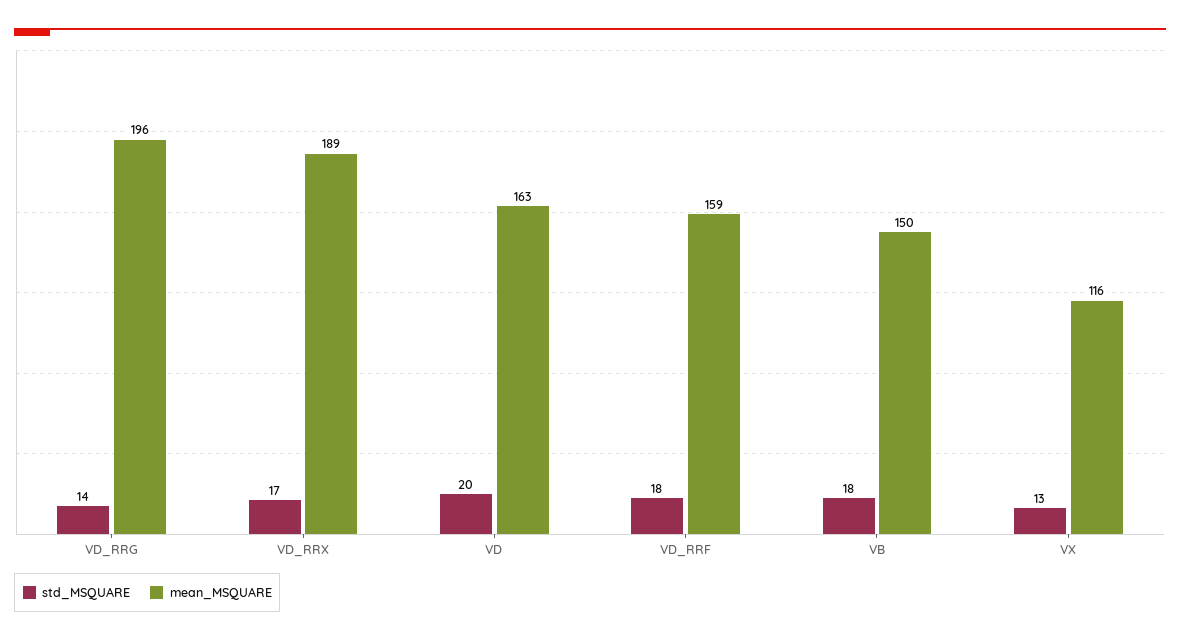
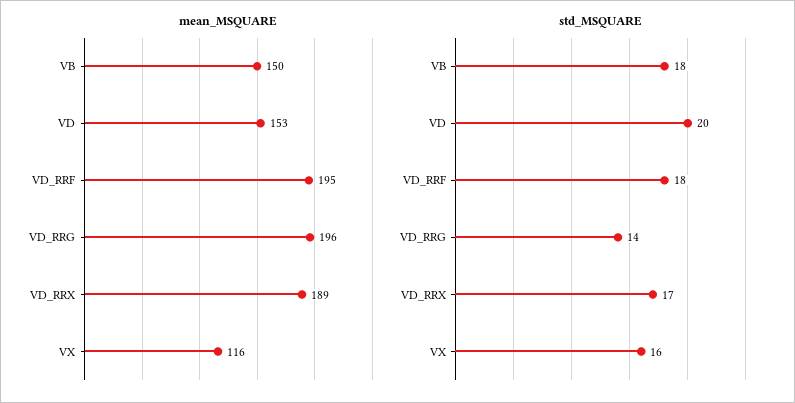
mean_MSQUARE, VD: 163 -> 153
mean_MSQUARE, VD_RRF: 159 -> 195
std_MSQUARE, VX: 13 -> 16

